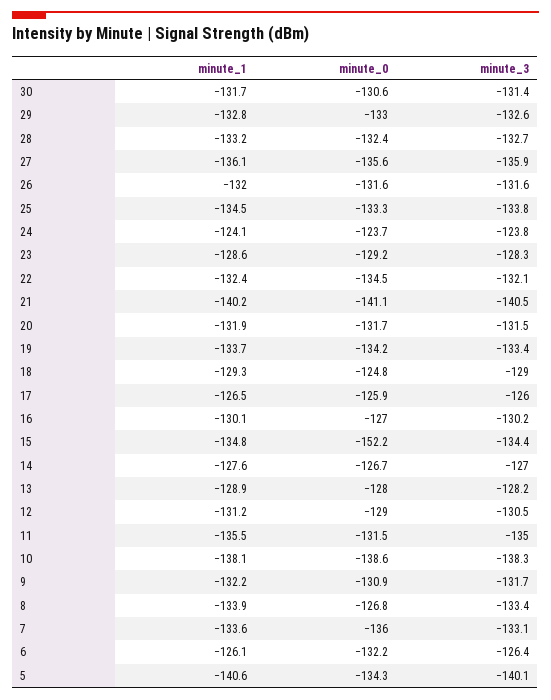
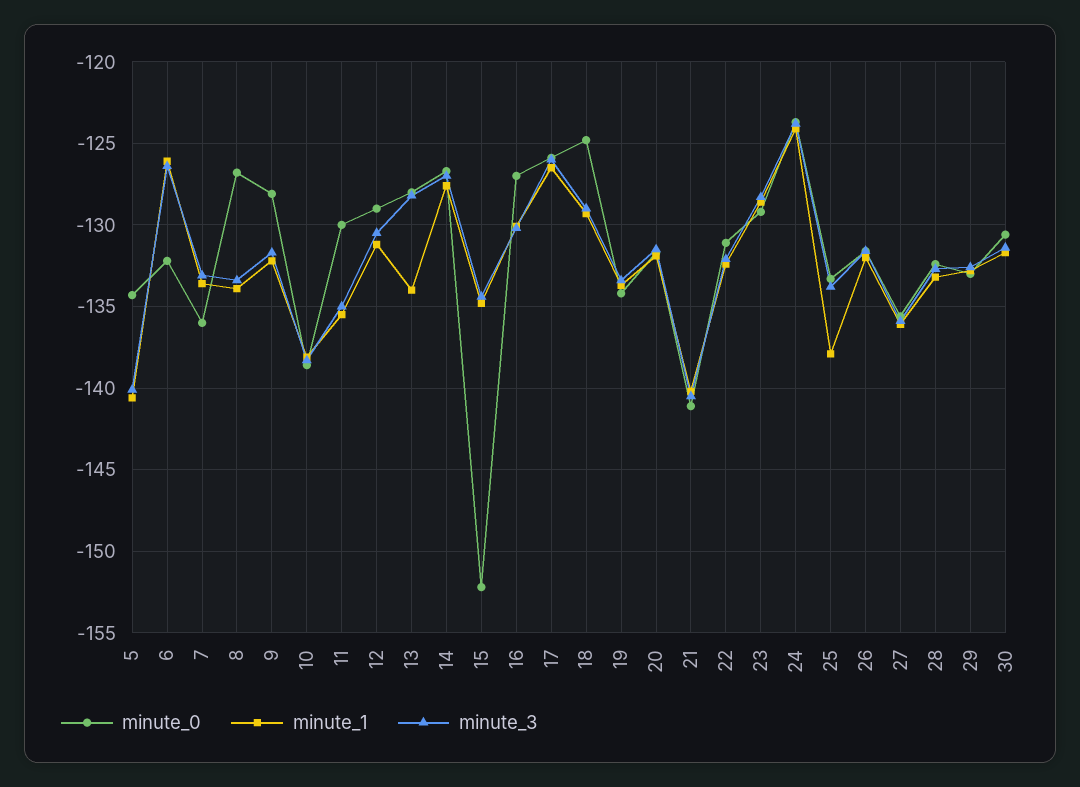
minute_1, 25: -134.5 -> -138
minute_0, 22: -134.5 -> -131
minute_1, 13: -128.9 -> -134
minute_0, 11: -131.5 -> -130
minute_0, 9: -130.9 -> -128

